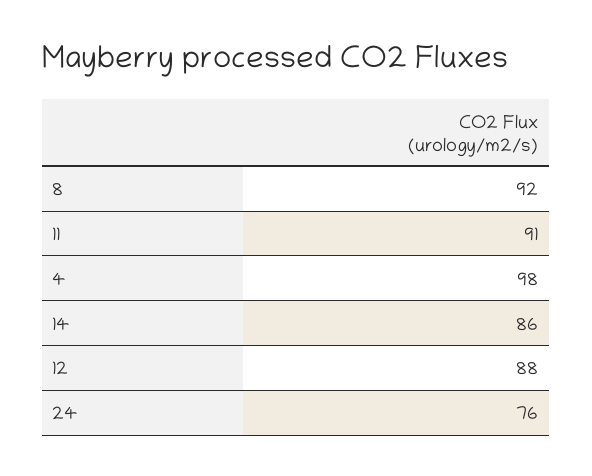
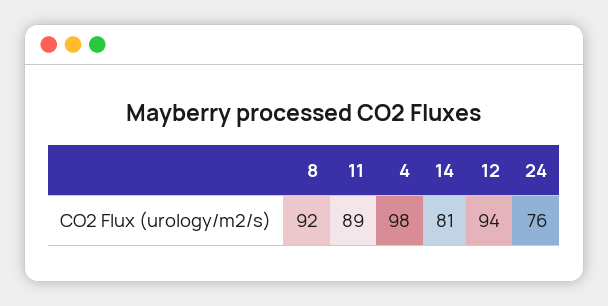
11: 91 -> 89
14: 86 -> 81
12: 88 -> 94

